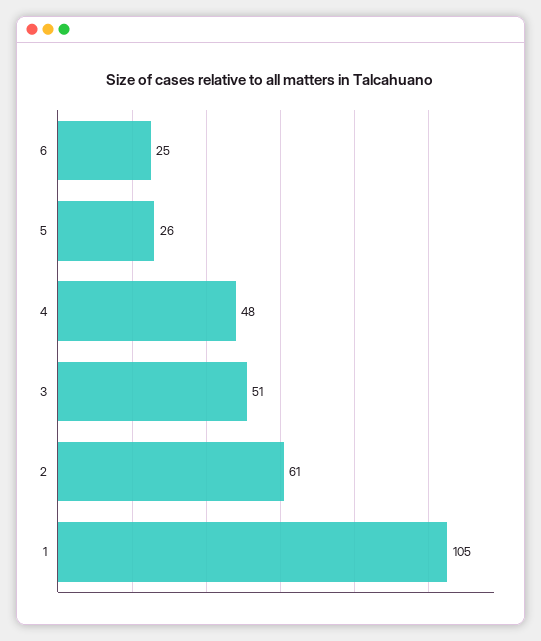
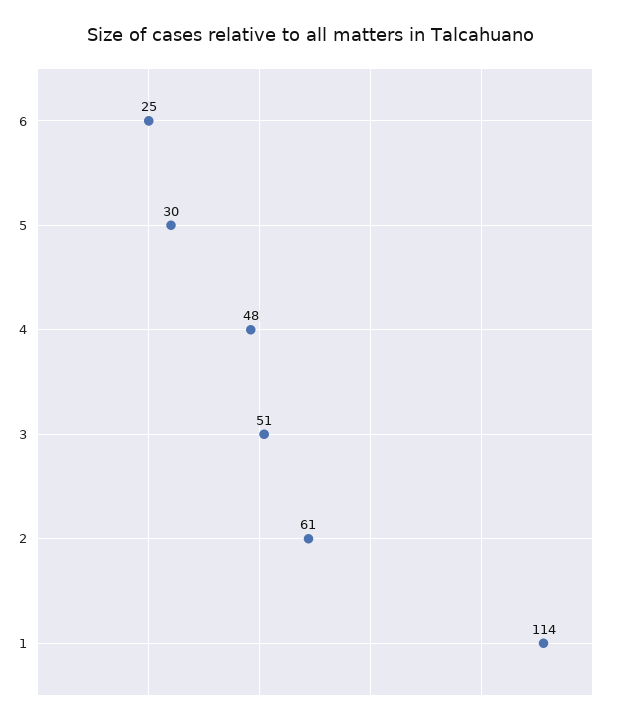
5: 26 -> 30
1: 105 -> 114

